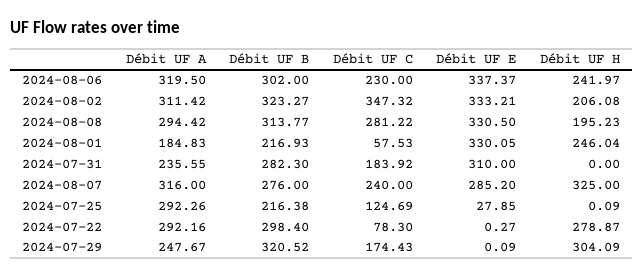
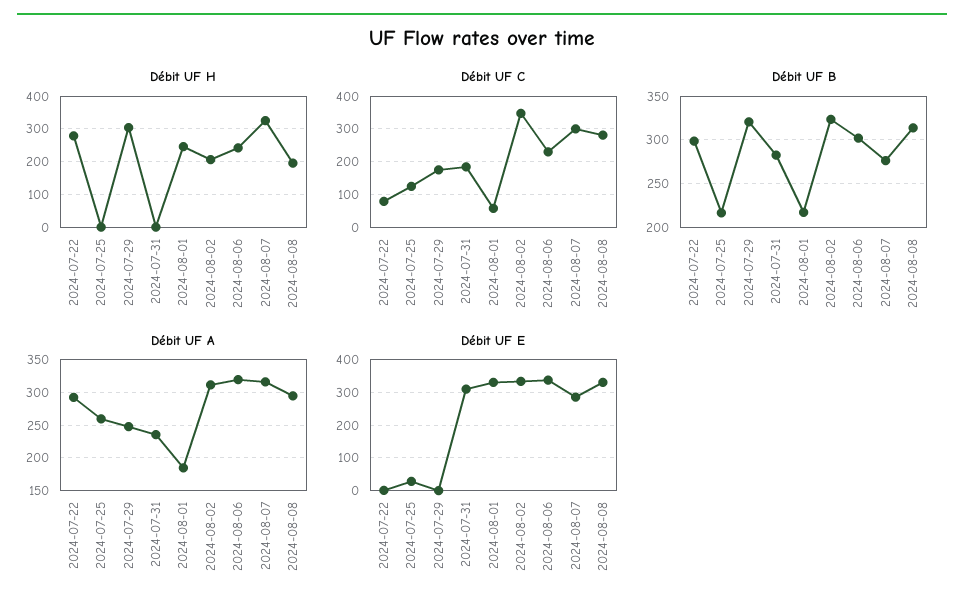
Débit UF C, 2024-08-07: 240 -> 300
Débit UF A, 2024-07-25: 292.26 -> 260

